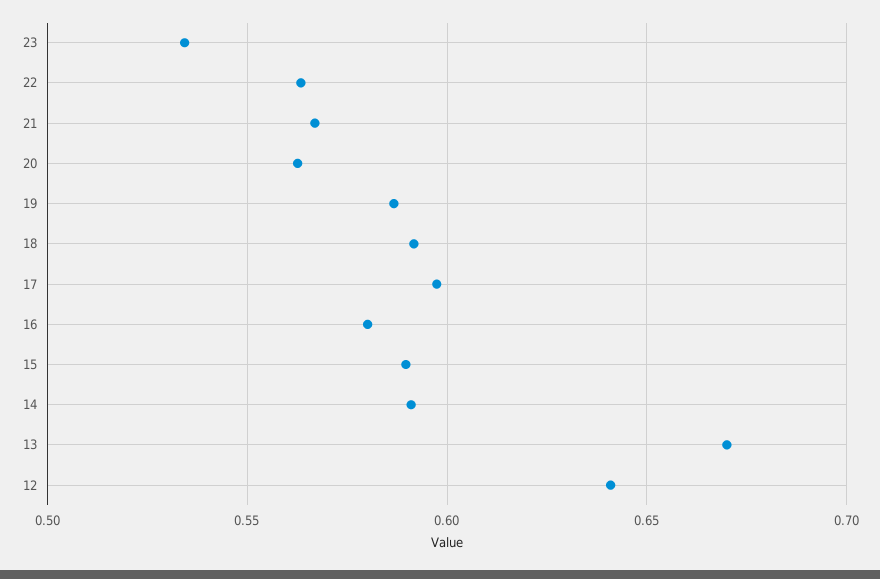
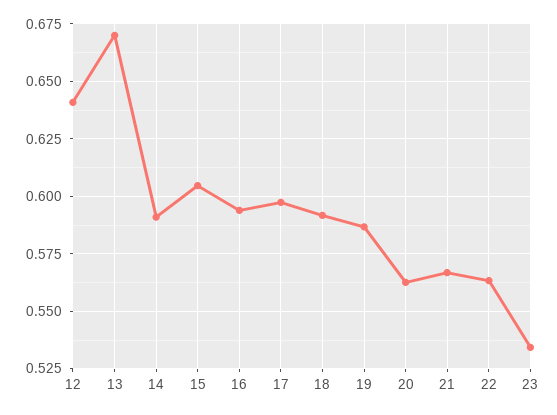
16: 0.58 -> 0.595
15: 0.59 -> 0.605

